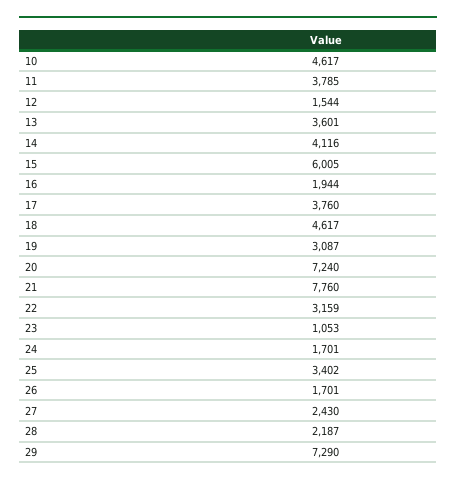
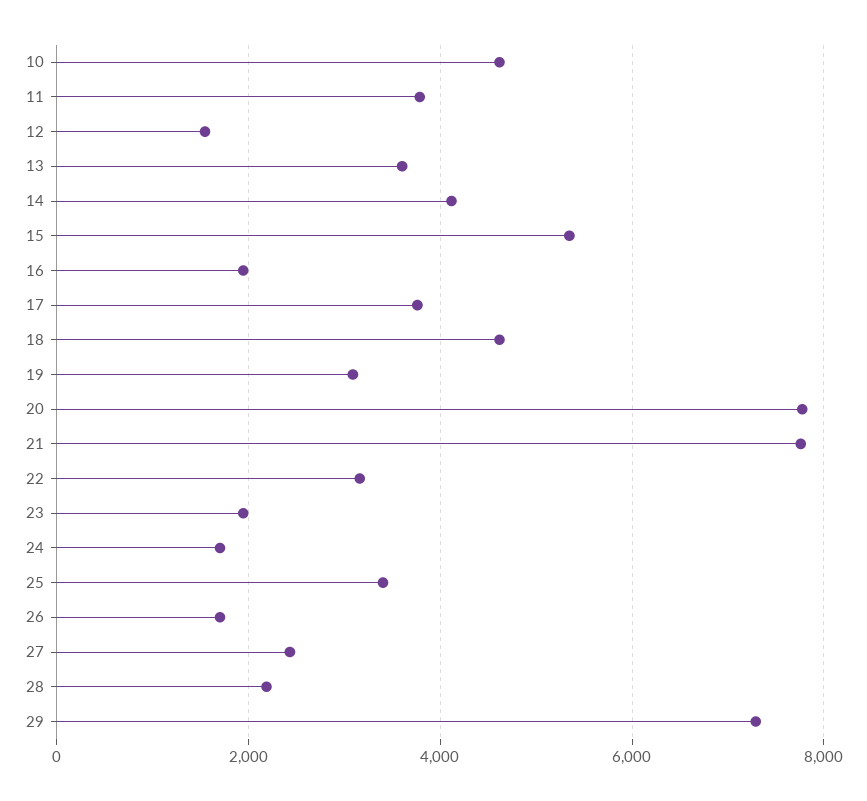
15: 6005 -> 5400
20: 7240 -> 7800
23: 1053 -> 2000

